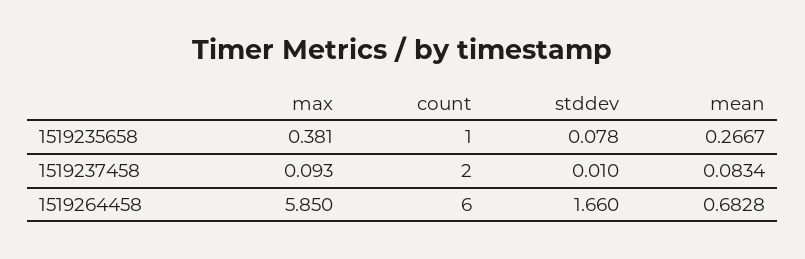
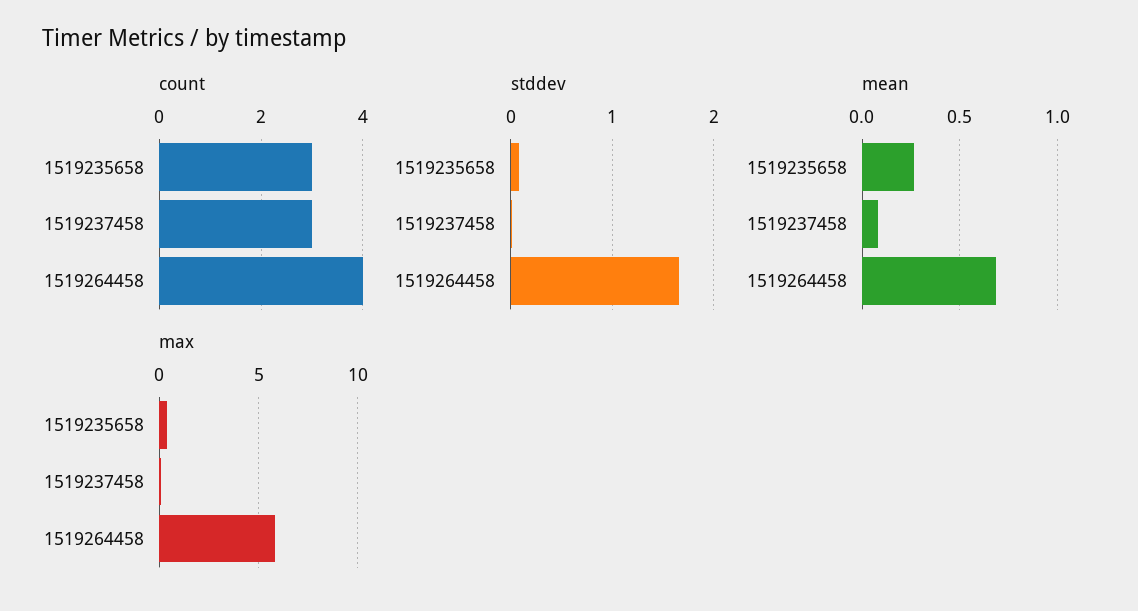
count, 1519235658: 1 -> 3
count, 1519237458: 2 -> 3
count, 1519264458: 6 -> 4

